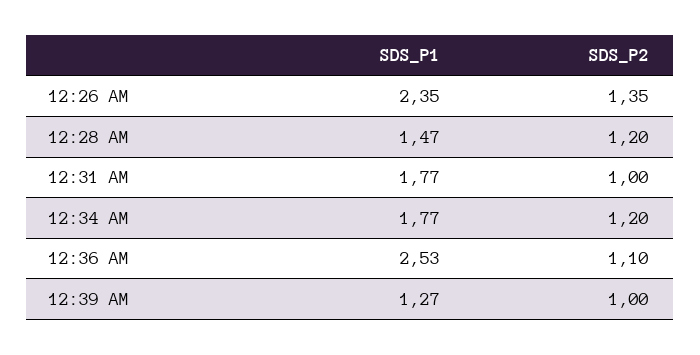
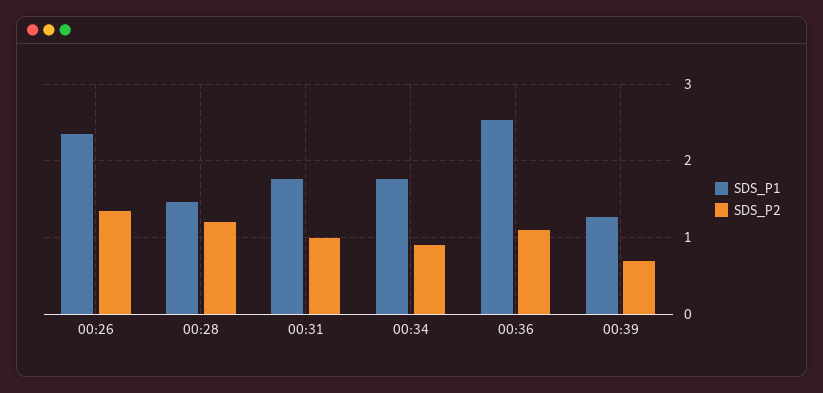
SDS_P2, 12:34 AM: 1.2 -> 0.9
SDS_P2, 12:39 AM: 1 -> 0.7

